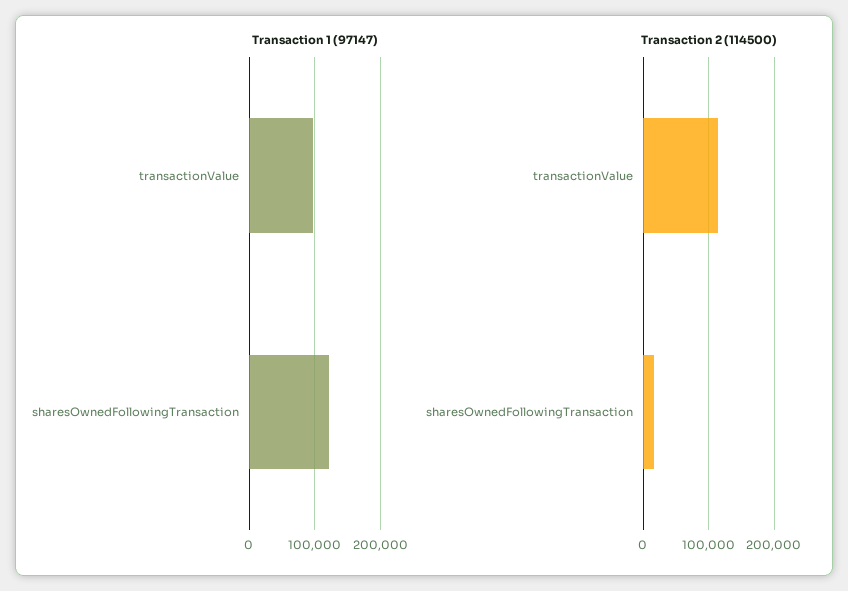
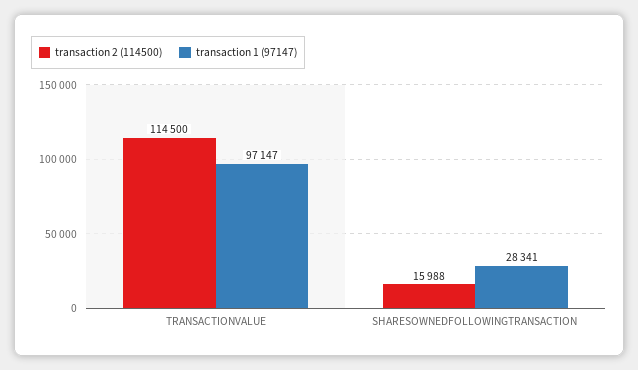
Transaction 1 (97147), sharesOwnedFollowingTransaction: 120000 -> 28341

